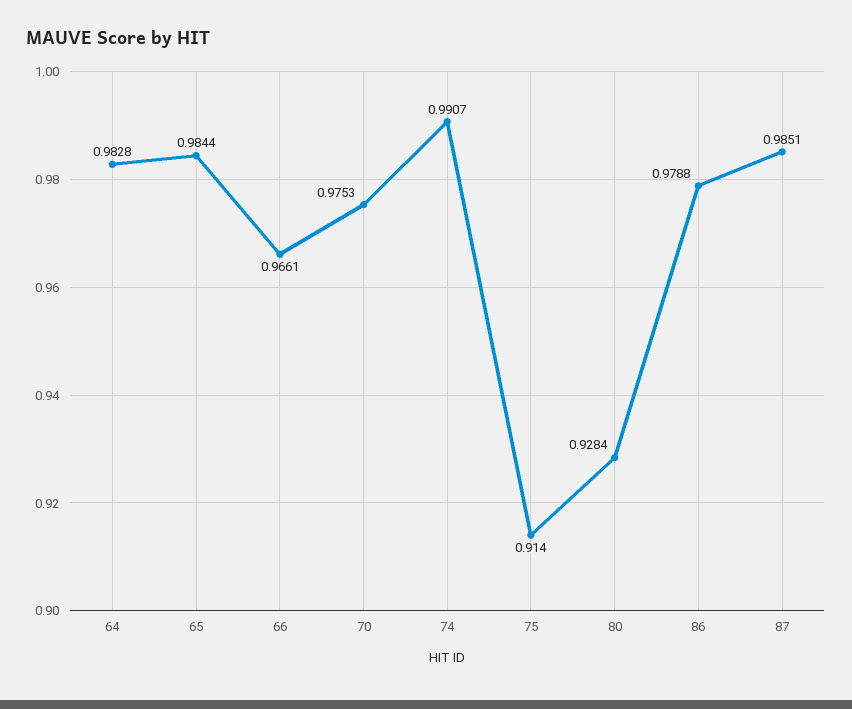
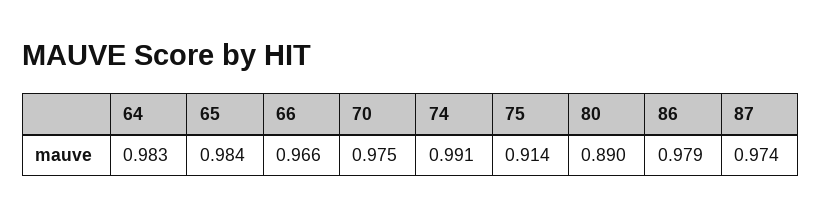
80: 0.9284 -> 0.89
87: 0.9851 -> 0.974

